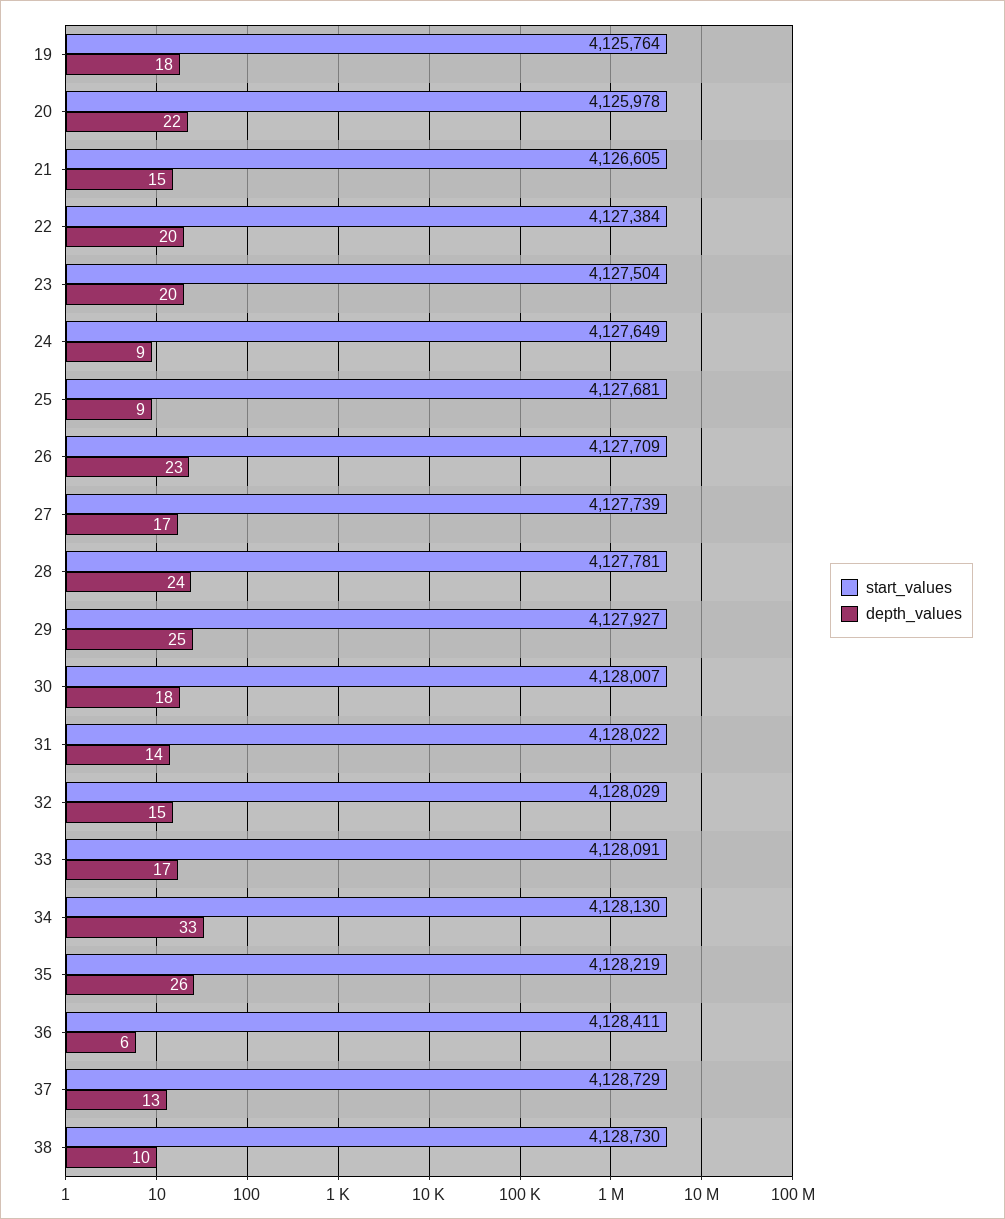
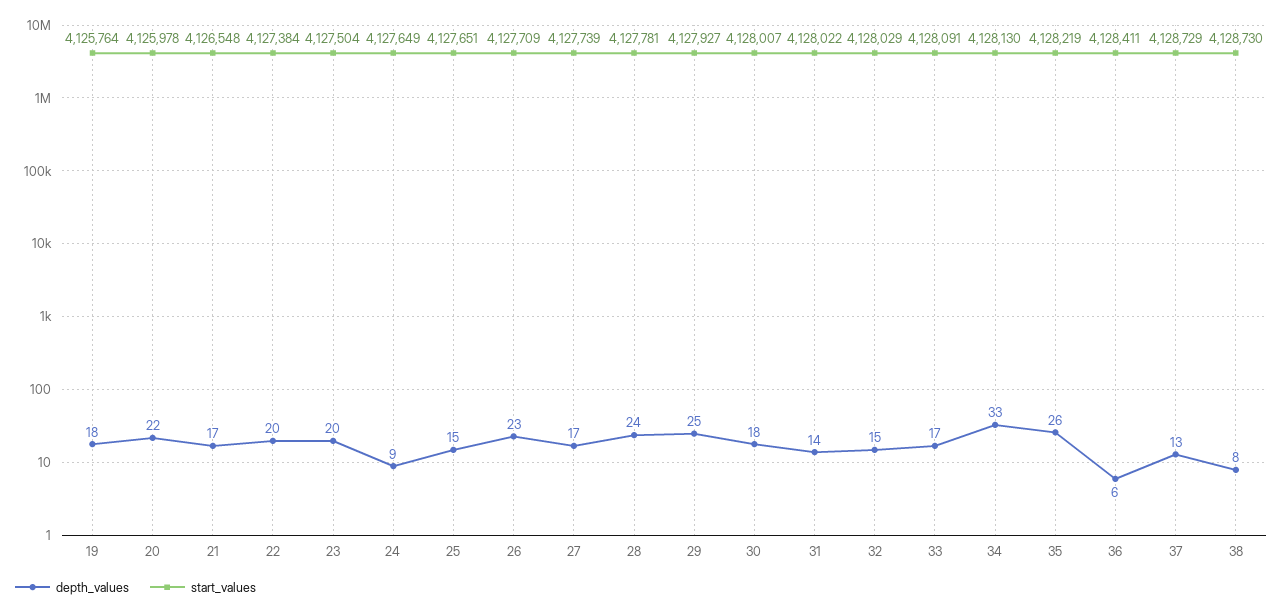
start_values, 21: 4126605 -> 4126548
depth_values, 21: 15 -> 17
start_values, 25: 4127681 -> 4127651
depth_values, 25: 9 -> 15
depth_values, 38: 10 -> 8

